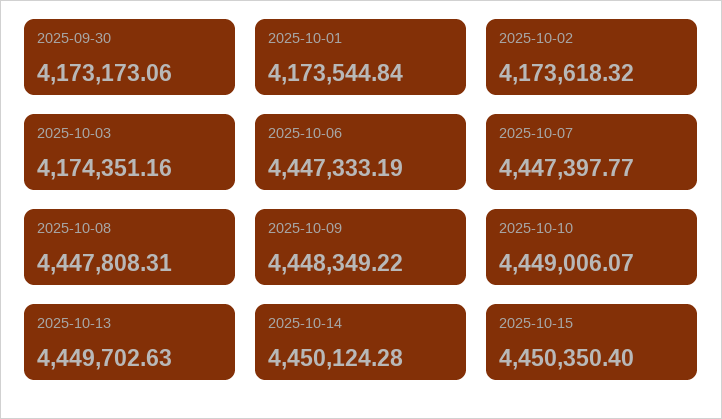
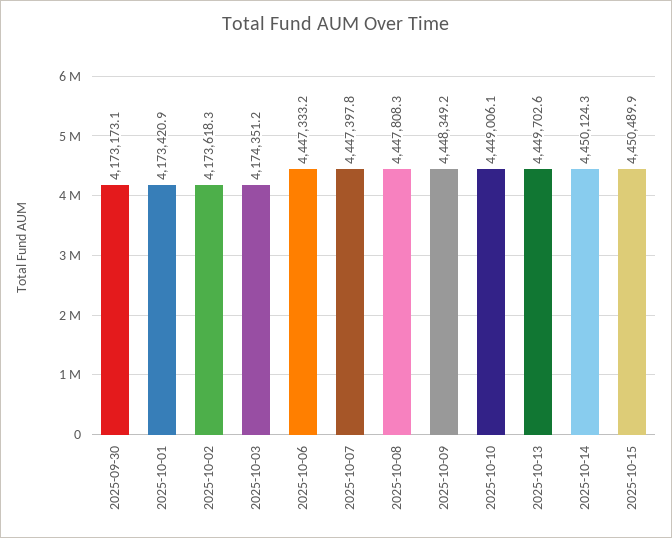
2025-10-01: 4173544.84 -> 4173420.9
2025-10-15: 4450350.4 -> 4450489.9

